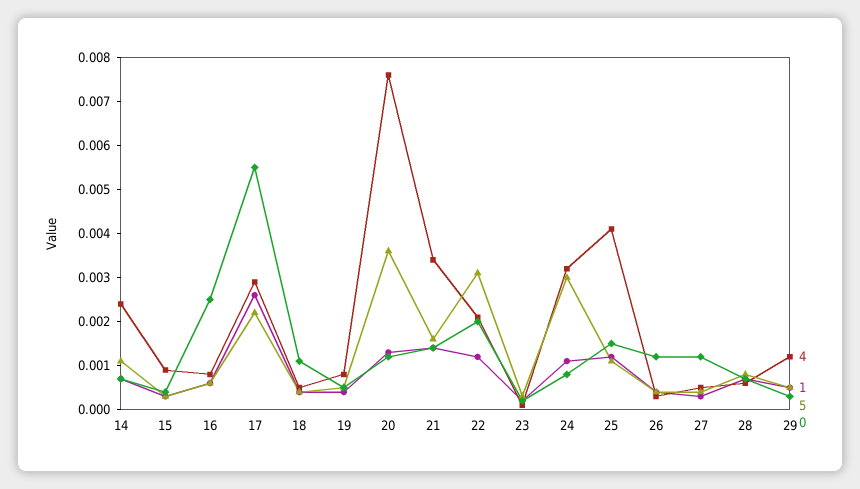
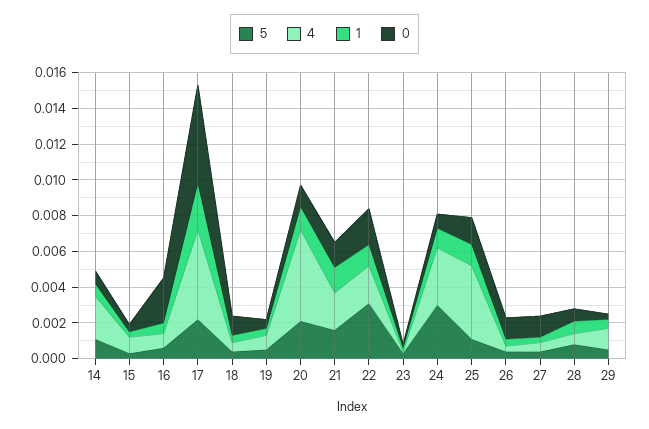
4, 17: 0.003 -> 0.005
4, 20: 0.0075 -> 0.005
5, 20: 0.0035 -> 0.002
4, 21: 0.0035 -> 0.002

